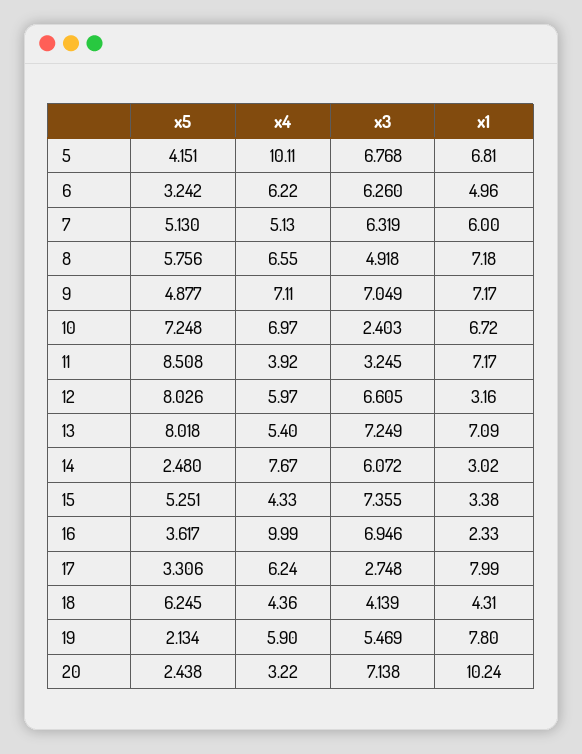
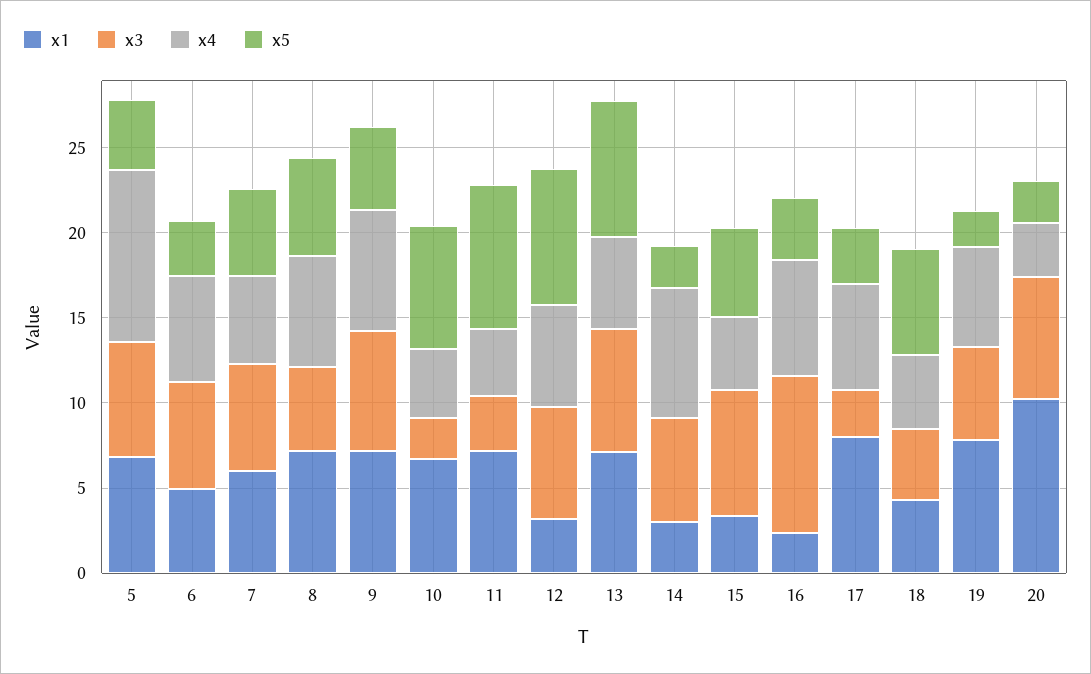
x4, 10: 6.97 -> 4
x4, 16: 9.99 -> 7
x3, 16: 6.946 -> 9

